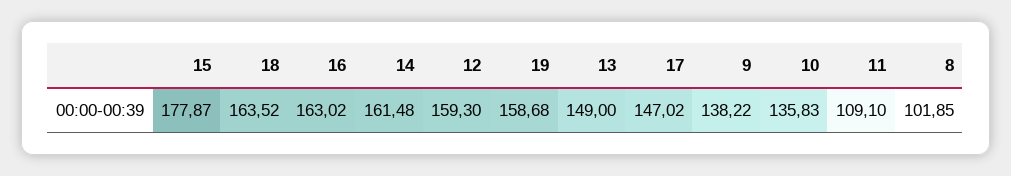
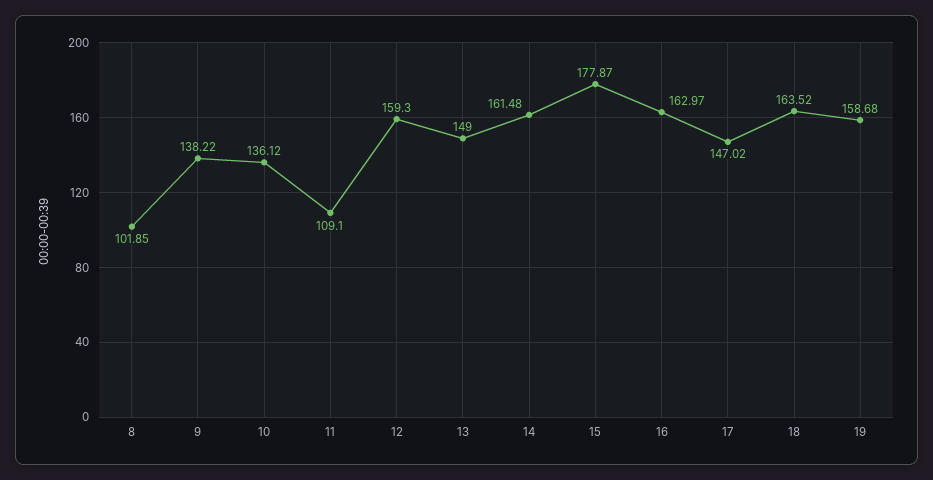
16: 163.02 -> 162.97
10: 135.83 -> 136.12

